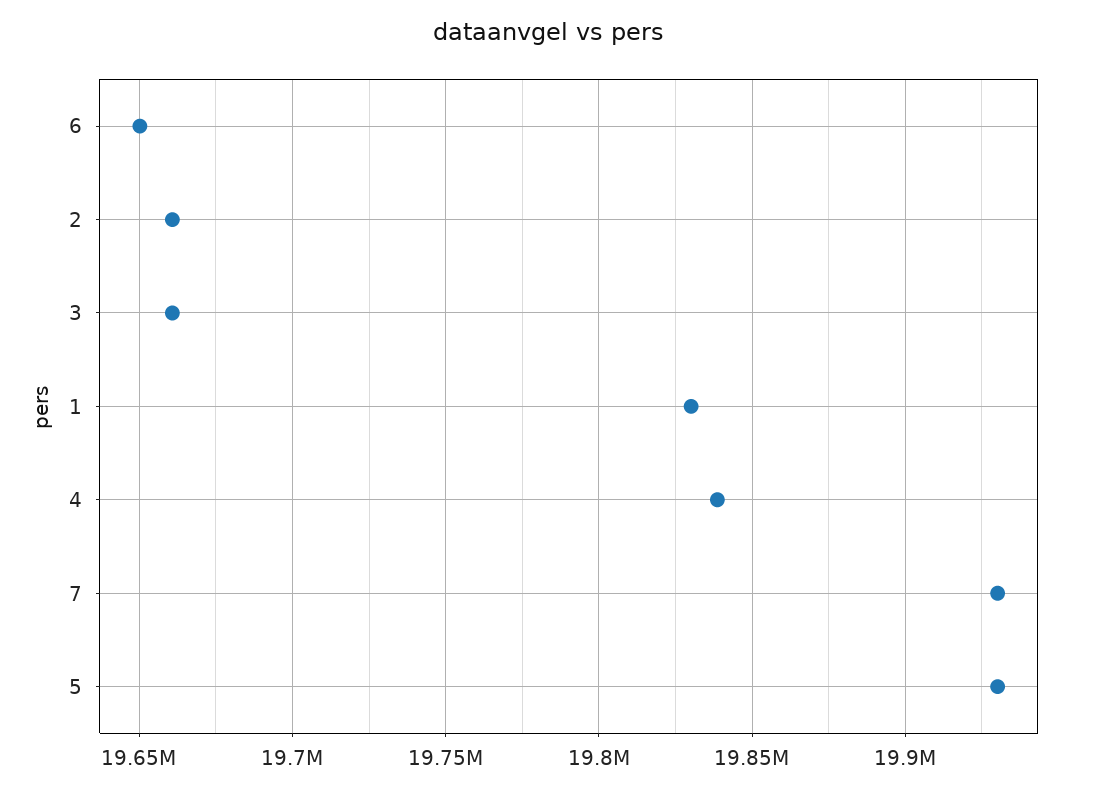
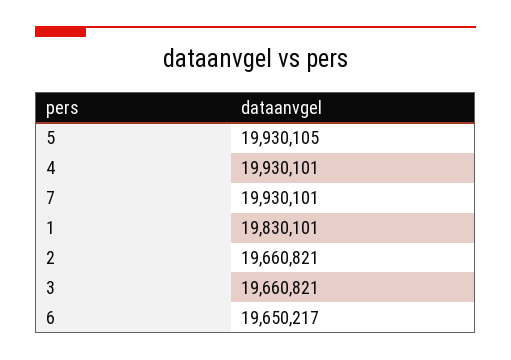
4: 19840000 -> 19930101

